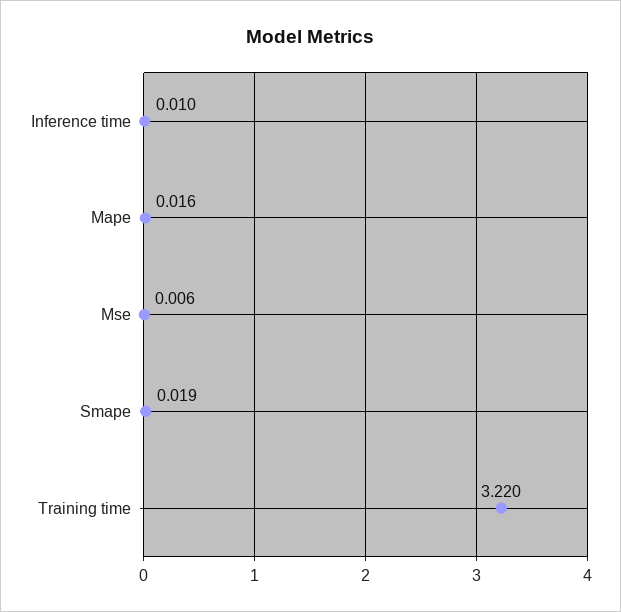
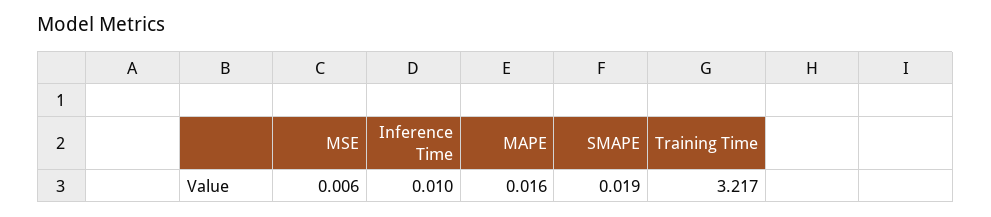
Training time: 3.22 -> 3.217

